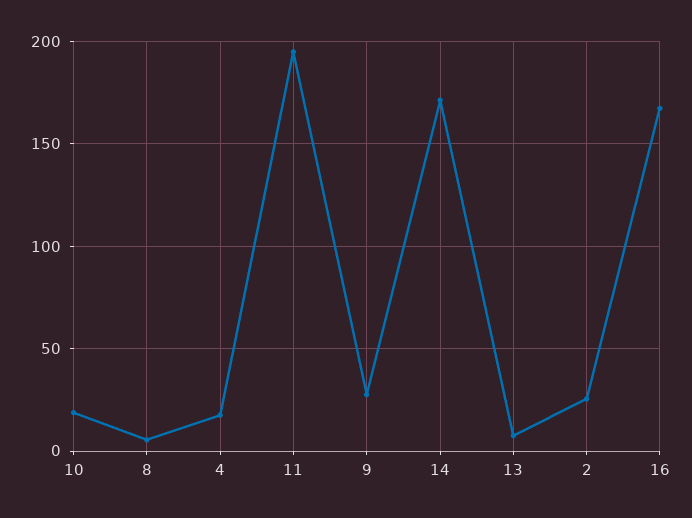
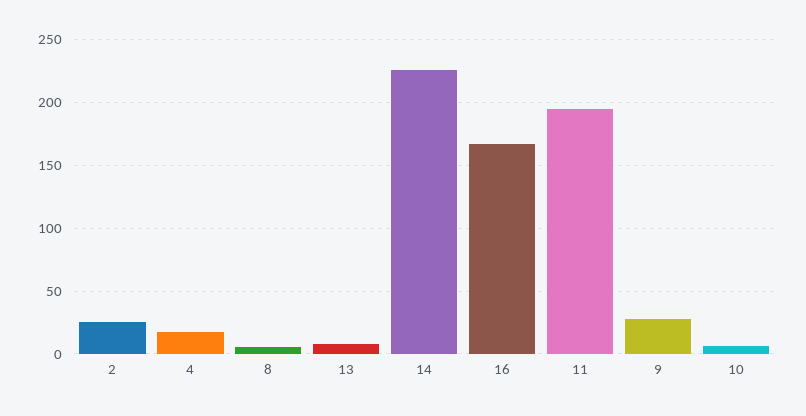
10: 20 -> 5
14: 170 -> 225

